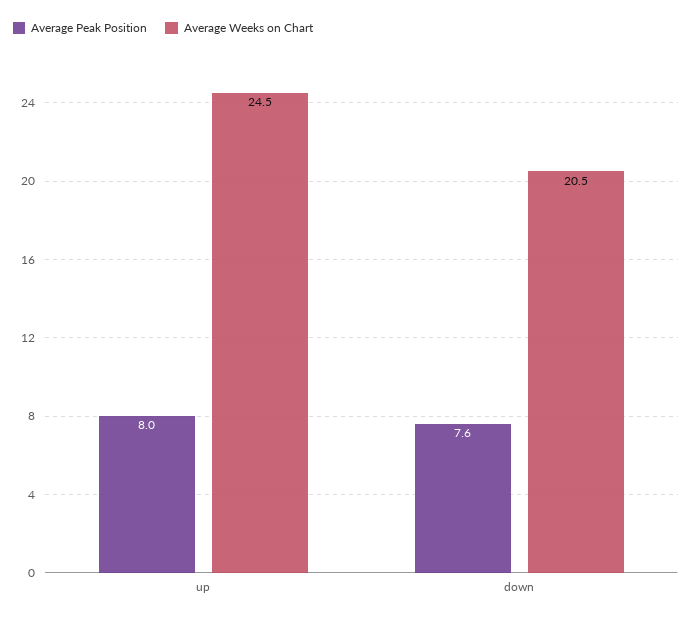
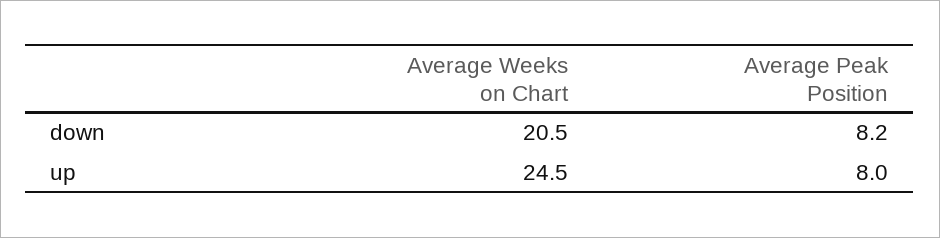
Average Peak Position, down: 7.6 -> 8.2

